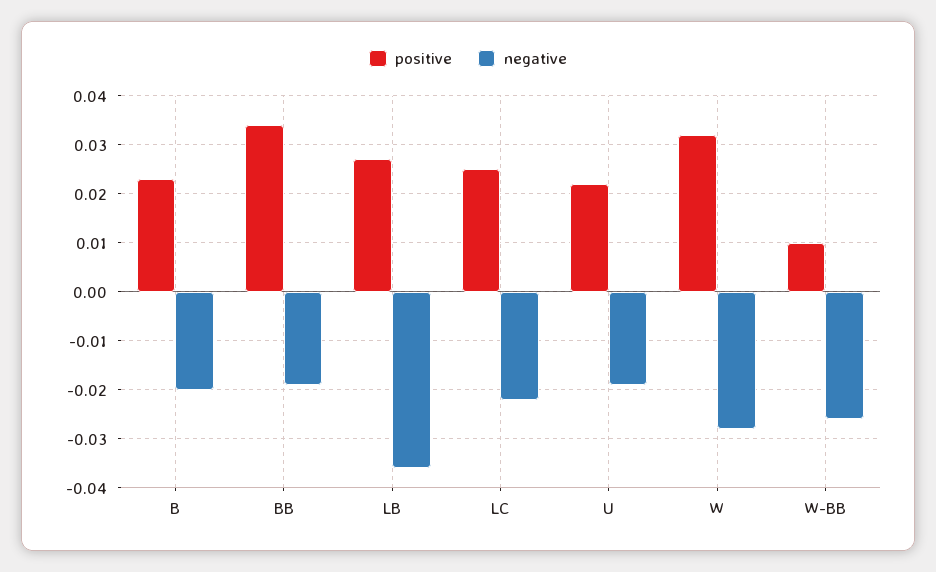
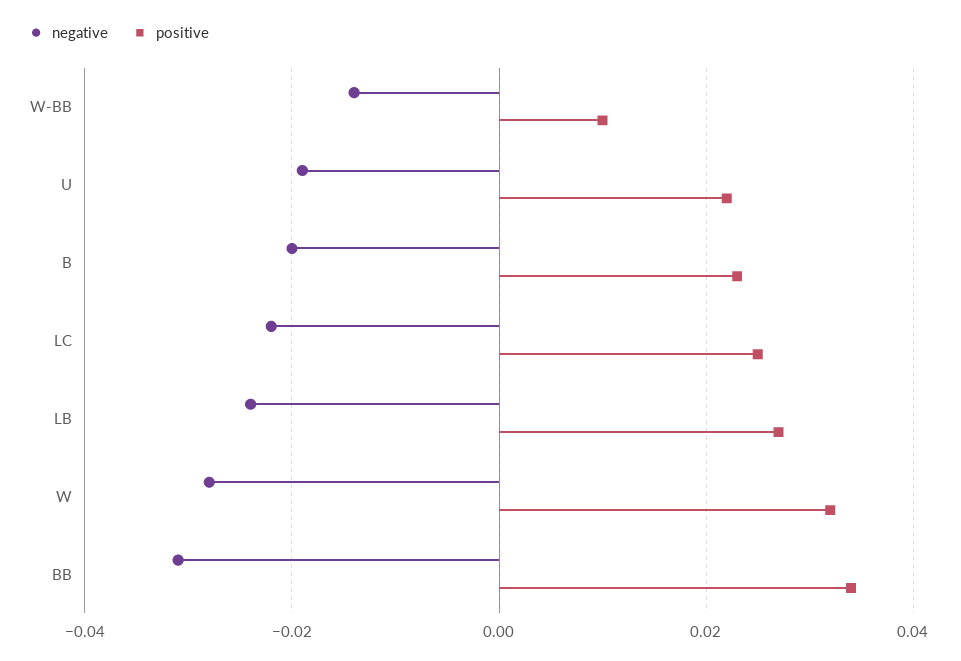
negative, BB: -0.02 -> -0.03
negative, LB: -0.035 -> -0.025
negative, W-BB: -0.025 -> -0.015

